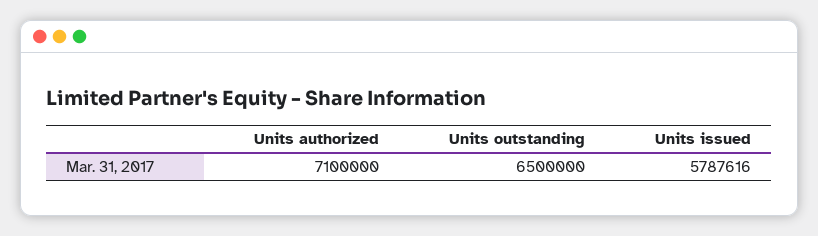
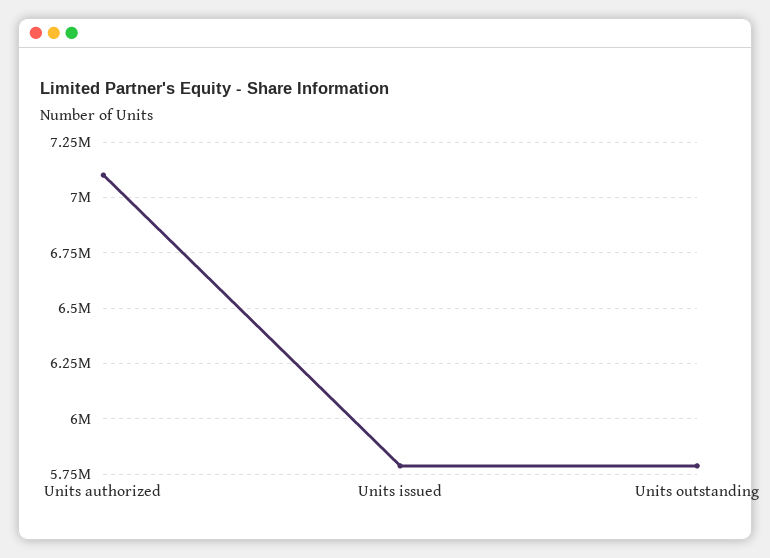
Units outstanding: 6500000 -> 5800000

